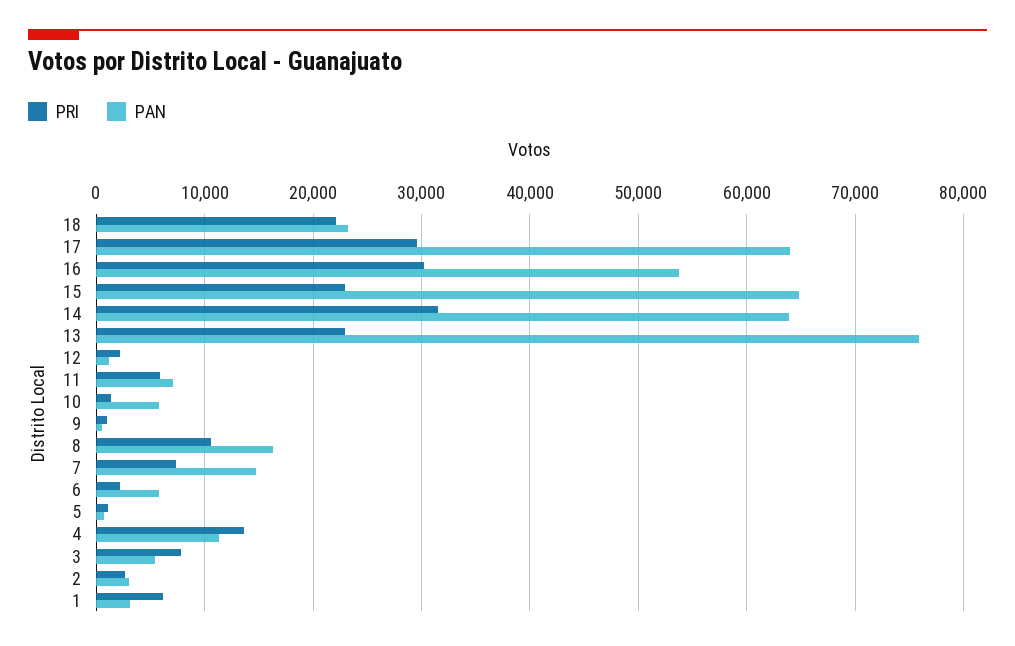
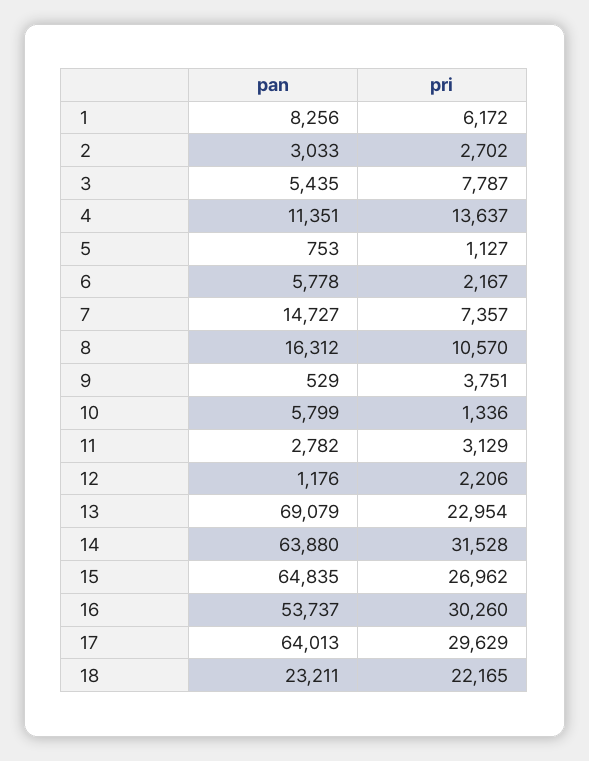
PRI, 15: 23000 -> 26962
PAN, 13: 76000 -> 69079
PRI, 11: 6000 -> 3129
PAN, 11: 7000 -> 2782
PRI, 9: 1000 -> 3751
PAN, 1: 3000 -> 8256

